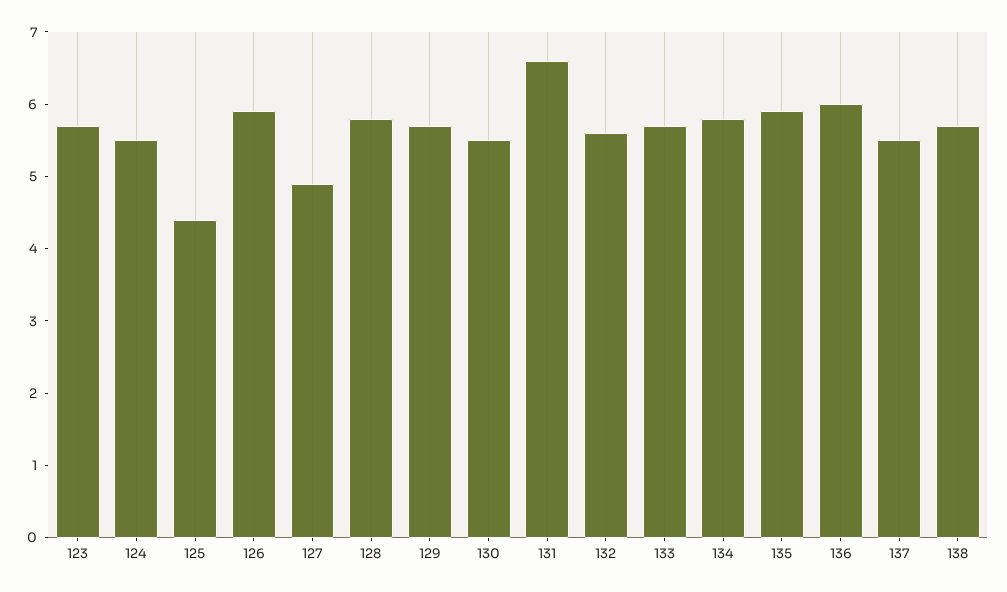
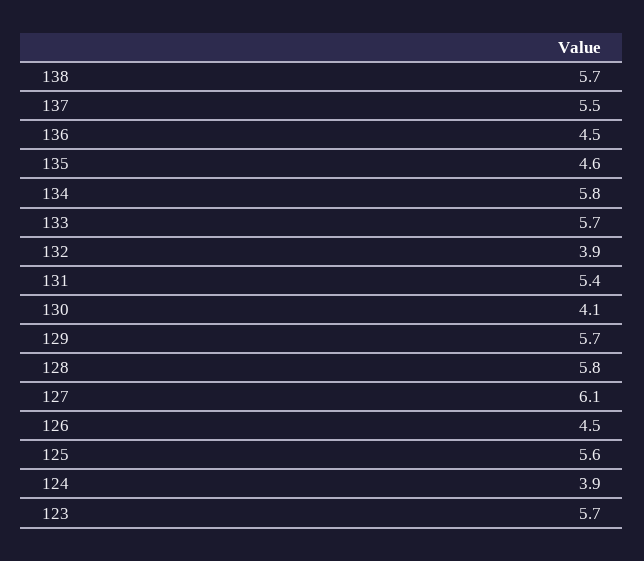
124: 5.5 -> 3.9
125: 4.5 -> 5.6
126: 6 -> 4.5
127: 5 -> 6.1
130: 5.5 -> 4.1
131: 6.5 -> 5.4
132: 5.5 -> 3.9
135: 6 -> 4.6
136: 6 -> 4.5

